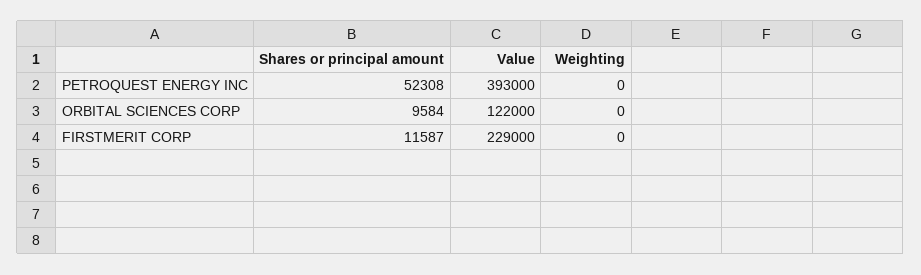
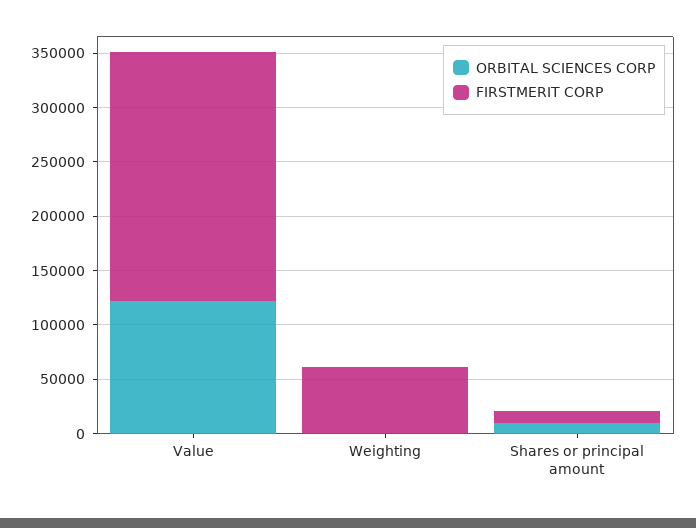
PETROQUEST ENERGY INC, Shares or principal amount: 52308 -> none
PETROQUEST ENERGY INC, Value: 393000 -> none
PETROQUEST ENERGY INC, Weighting: 0 -> none
FIRSTMERIT CORP, Weighting: 0 -> 60000

